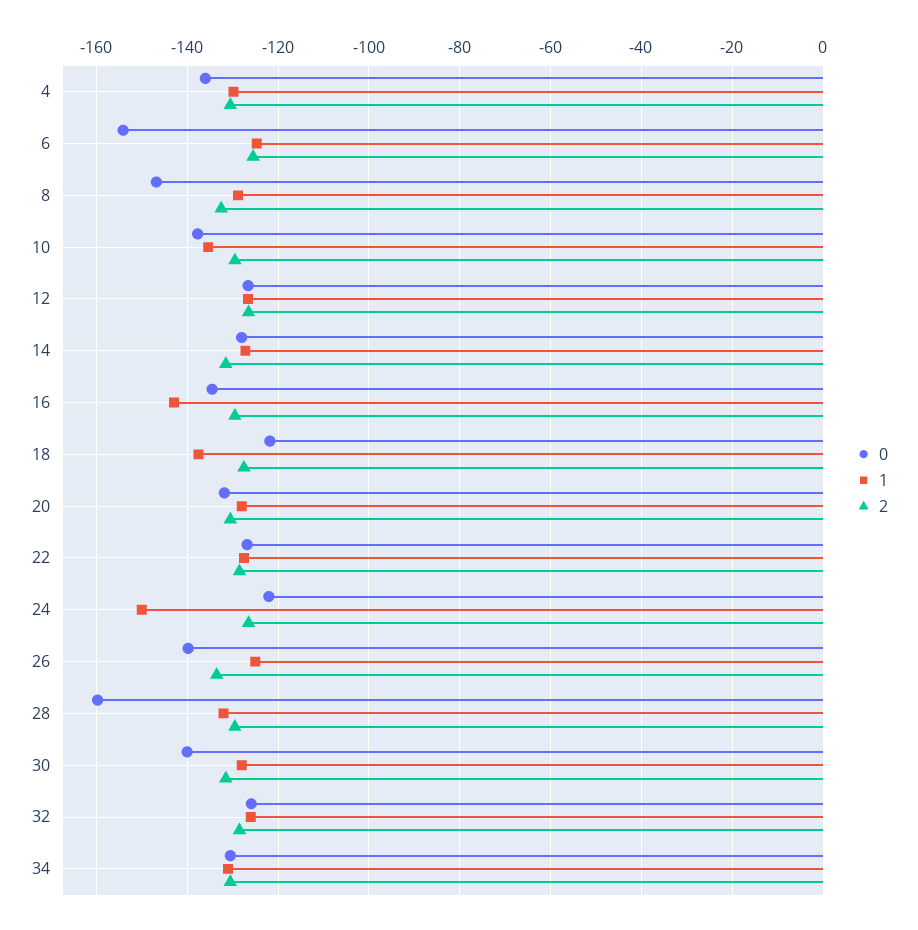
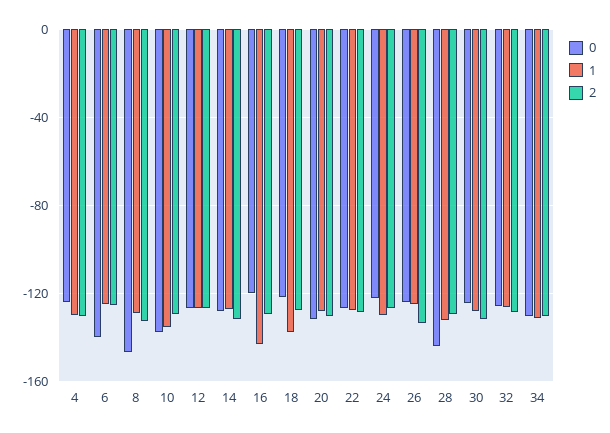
0, 4: -136 -> -125
0, 6: -154 -> -140
0, 16: -134 -> -120
1, 24: -150 -> -130
0, 26: -140 -> -125
0, 28: -160 -> -145
0, 30: -140 -> -125

